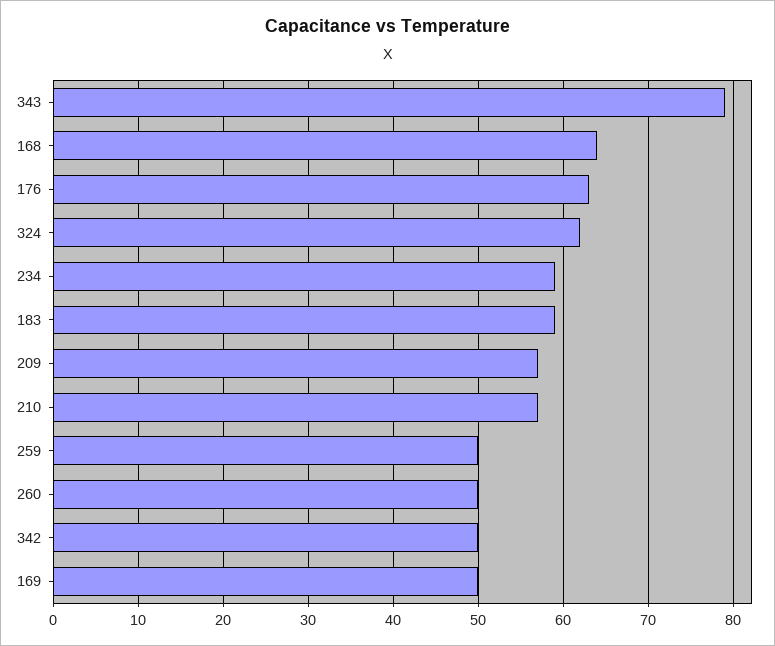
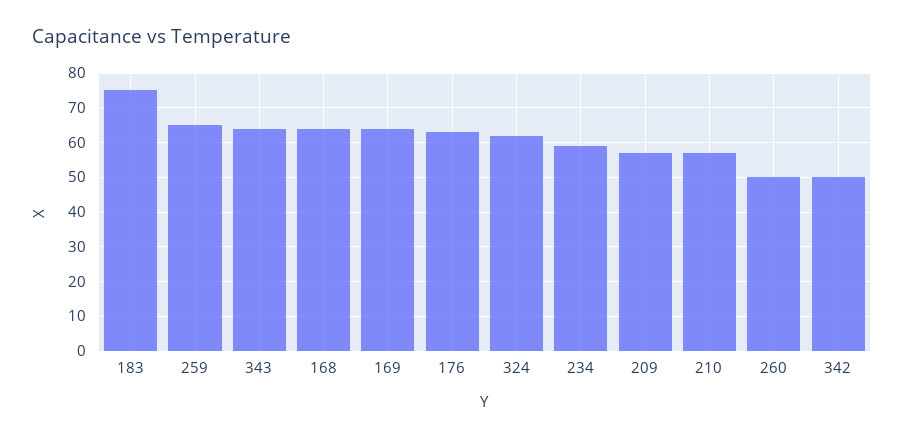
343: 79 -> 65
183: 59 -> 75
259: 50 -> 65
169: 50 -> 65

